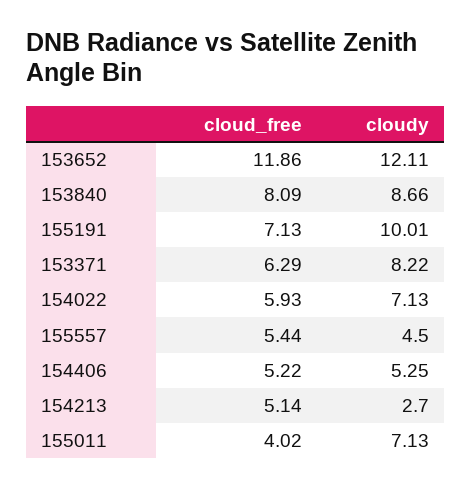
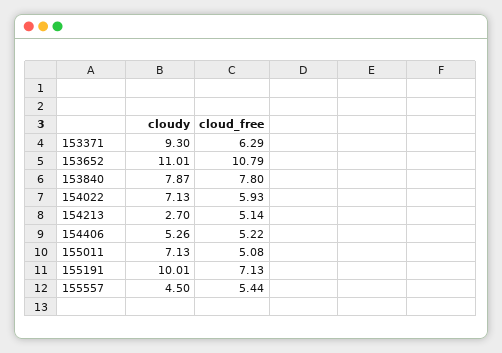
cloud_free, 153652: 11.86 -> 10.79
cloudy, 153652: 12.11 -> 11.01
cloud_free, 153840: 8.09 -> 7.8
cloudy, 153840: 8.66 -> 7.87
cloudy, 153371: 8.22 -> 9.3
cloudy, 154406: 5.25 -> 5.26
cloud_free, 155011: 4.02 -> 5.08

